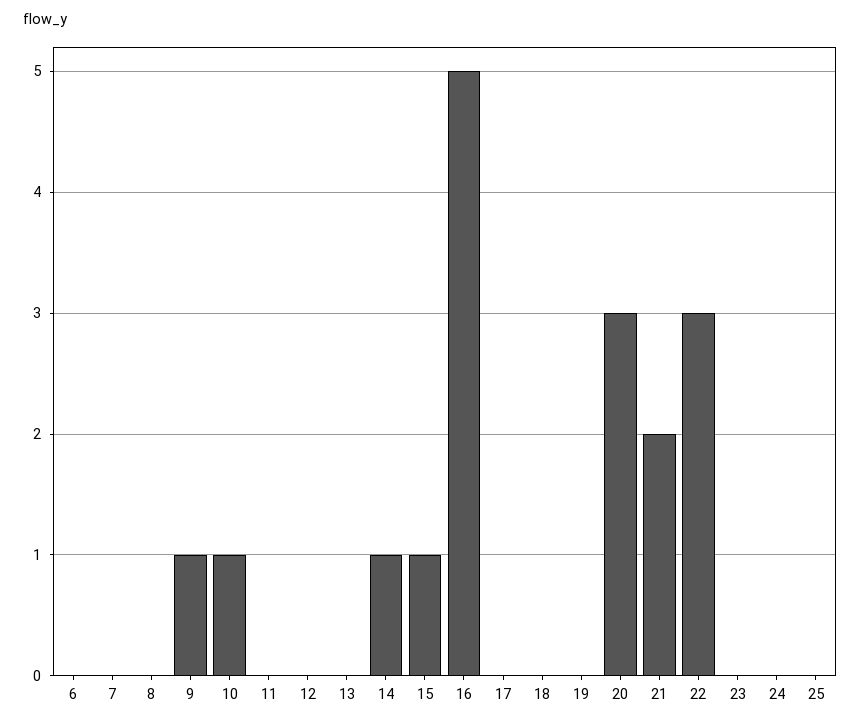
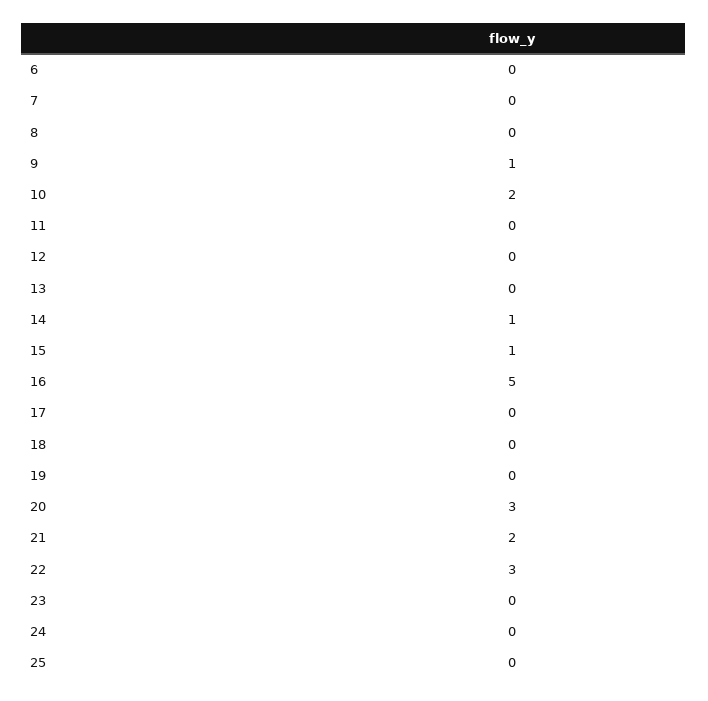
10: 1 -> 2

